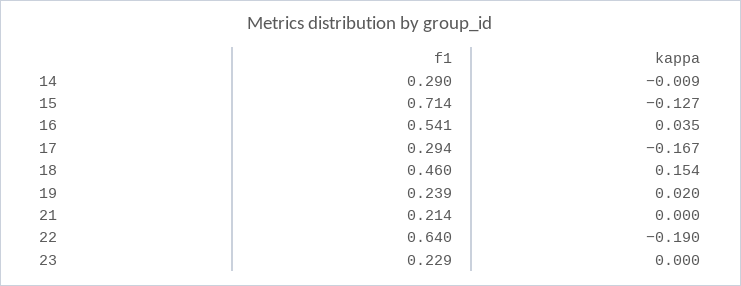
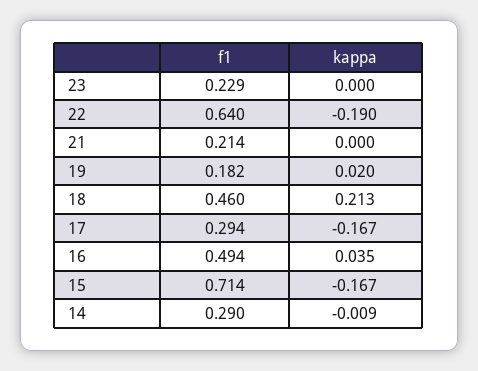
kappa, 15: -0.127 -> -0.167
f1, 16: 0.541 -> 0.494
kappa, 18: 0.154 -> 0.213
f1, 19: 0.239 -> 0.182

